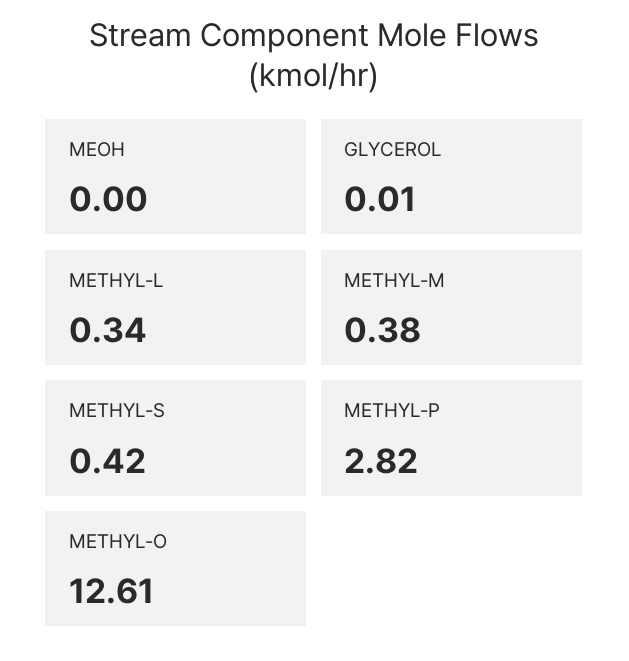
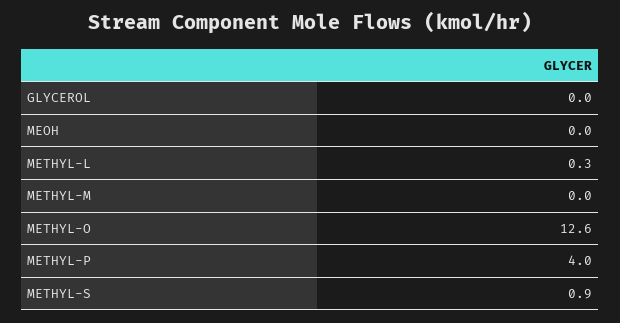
METHYL-M: 0.38 -> 0
METHYL-S: 0.42 -> 0.9
METHYL-P: 2.82 -> 4

